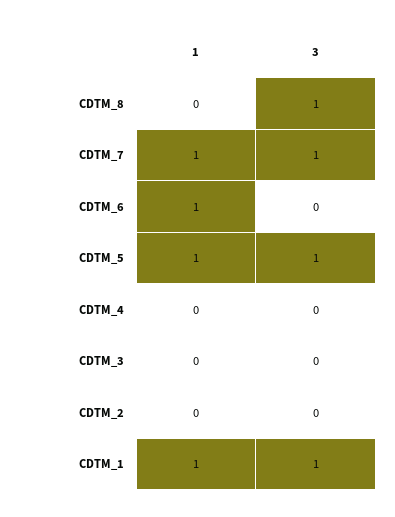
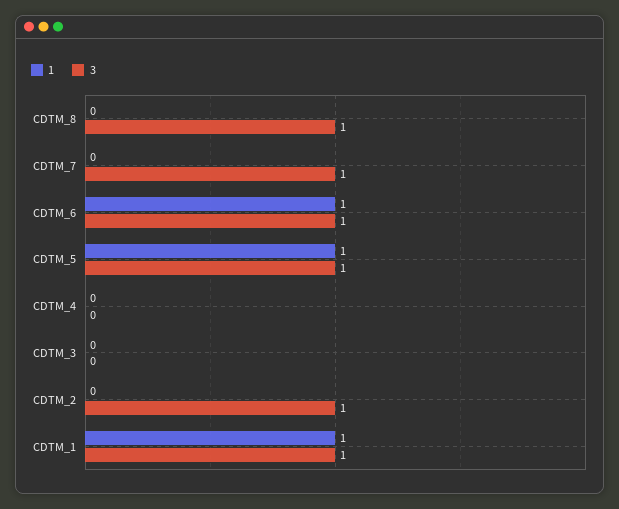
1, CDTM_7: 1 -> 0
3, CDTM_6: 0 -> 1
3, CDTM_2: 0 -> 1

